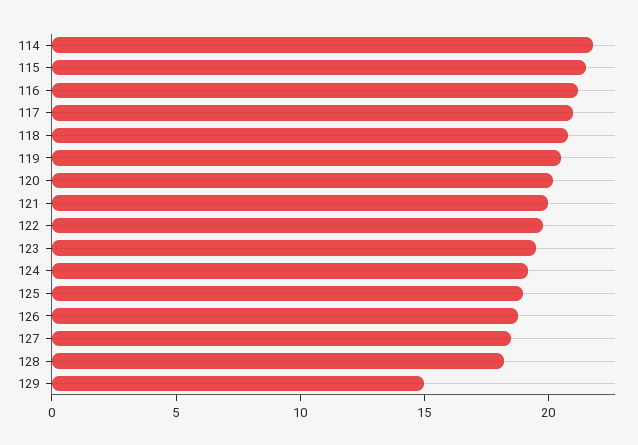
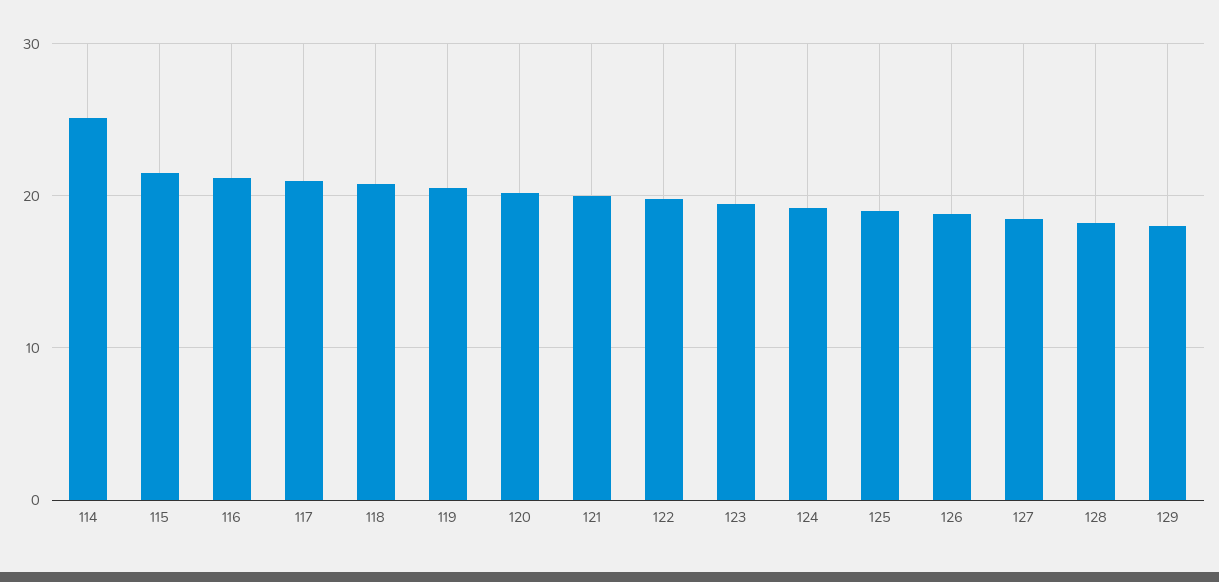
114: 22 -> 25
129: 15 -> 18

